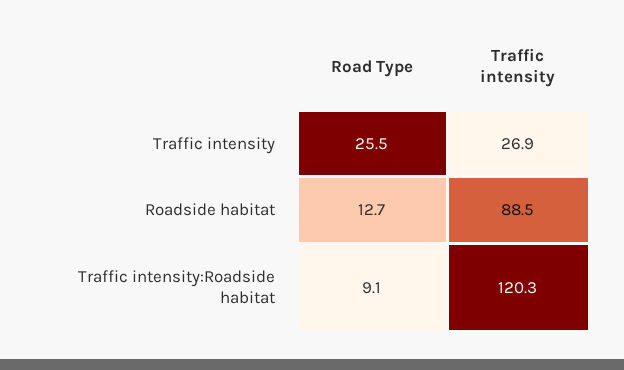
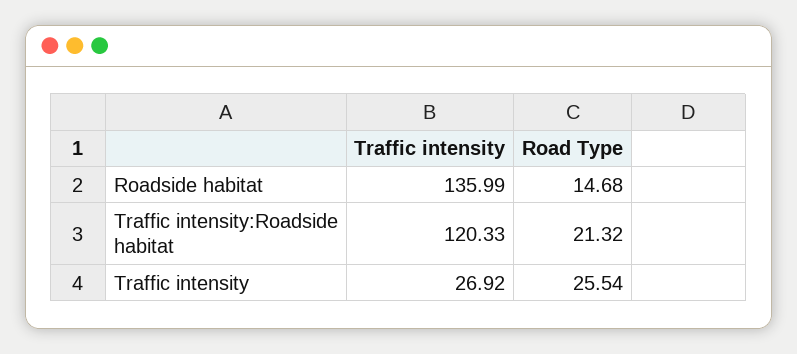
Road Type, Roadside habitat: 12.7 -> 14.68
Traffic intensity, Roadside habitat: 88.5 -> 135.99
Road Type, Traffic intensity:Roadside habitat: 9.1 -> 21.32

